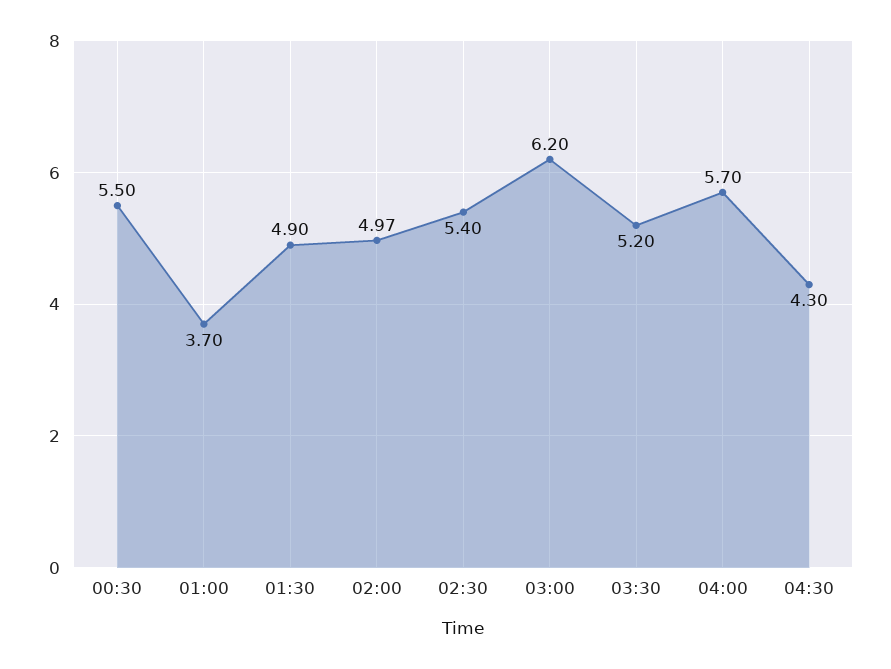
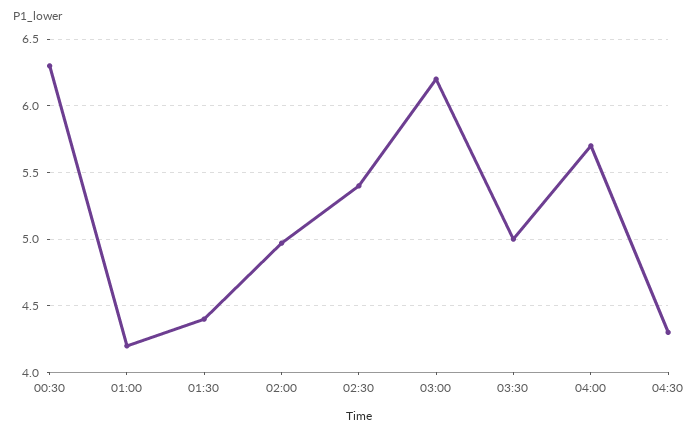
00:30: 5.5 -> 6.3
01:00: 3.7 -> 4.2
01:30: 4.9 -> 4.4
03:30: 5.2 -> 5

